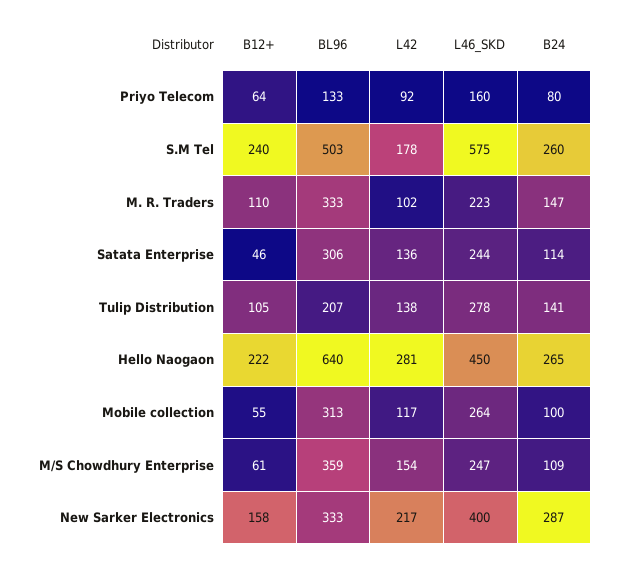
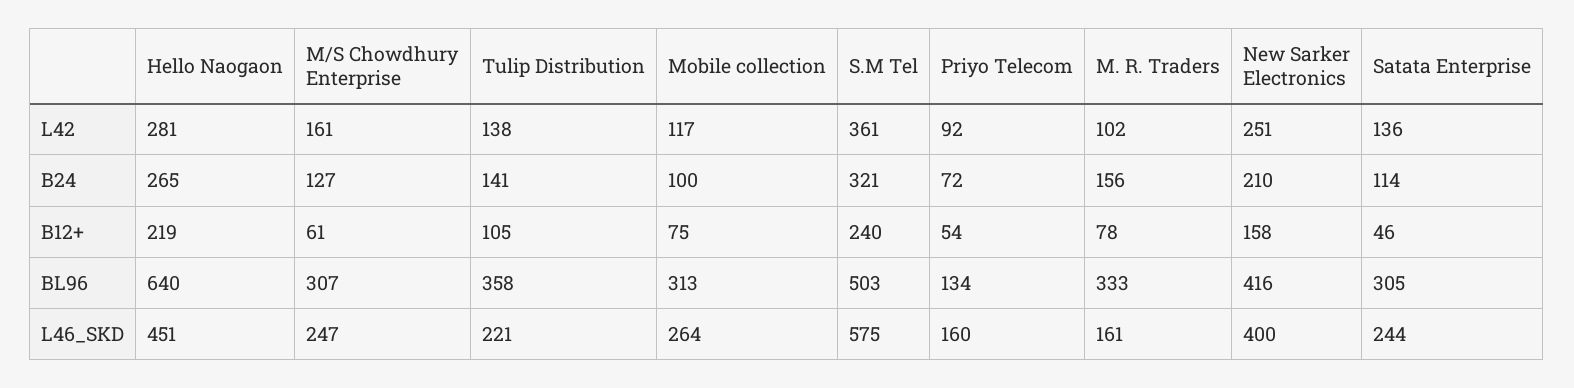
B12+, Priyo Telecom: 64 -> 54
BL96, Priyo Telecom: 133 -> 134
B24, Priyo Telecom: 80 -> 72
L42, S.M Tel: 178 -> 361
B24, S.M Tel: 260 -> 321
B12+, M. R. Traders: 110 -> 78
L46_SKD, M. R. Traders: 223 -> 161
B24, M. R. Traders: 147 -> 156
BL96, Satata Enterprise: 306 -> 305
BL96, Tulip Distribution: 207 -> 358
L46_SKD, Tulip Distribution: 278 -> 221
B12+, Hello Naogaon: 222 -> 219
L46_SKD, Hello Naogaon: 450 -> 451
B12+, Mobile collection: 55 -> 75
BL96, M/S Chowdhury Enterprise: 359 -> 307
L42, M/S Chowdhury Enterprise: 154 -> 161
B24, M/S Chowdhury Enterprise: 109 -> 127
BL96, New Sarker Electronics: 333 -> 416
L42, New Sarker Electronics: 217 -> 251
B24, New Sarker Electronics: 287 -> 210

